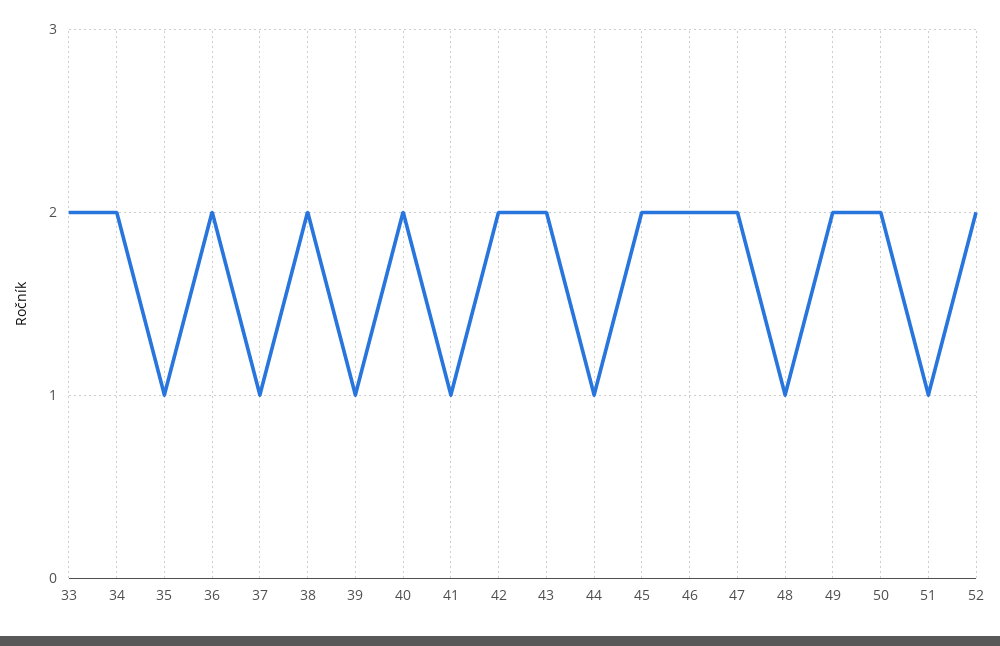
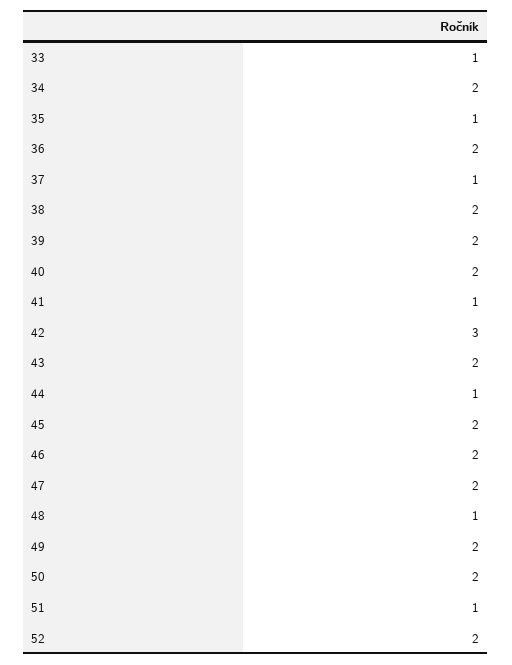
33: 2 -> 1
39: 1 -> 2
42: 2 -> 3

